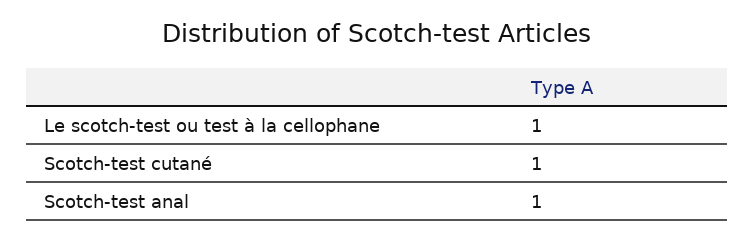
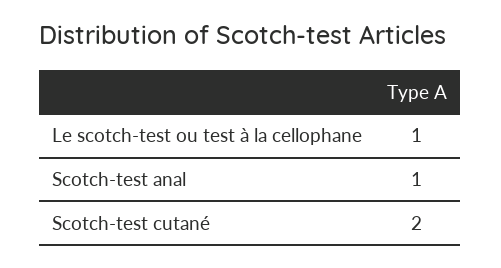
Scotch-test cutané: 1 -> 2

